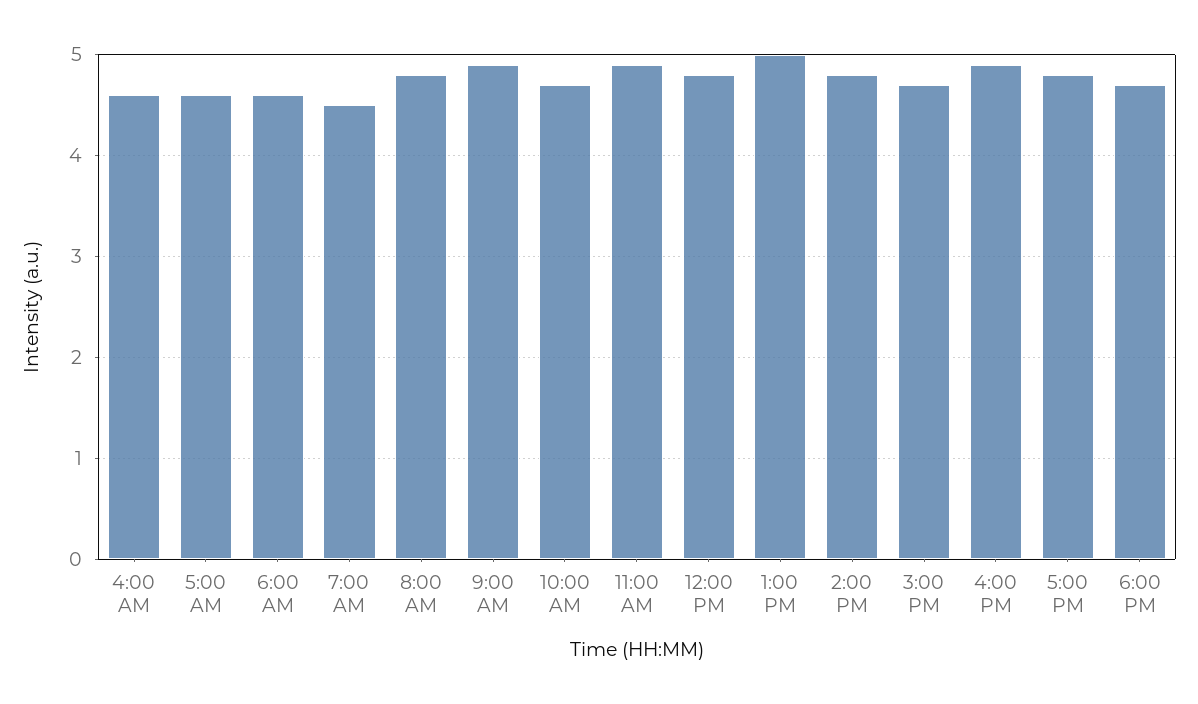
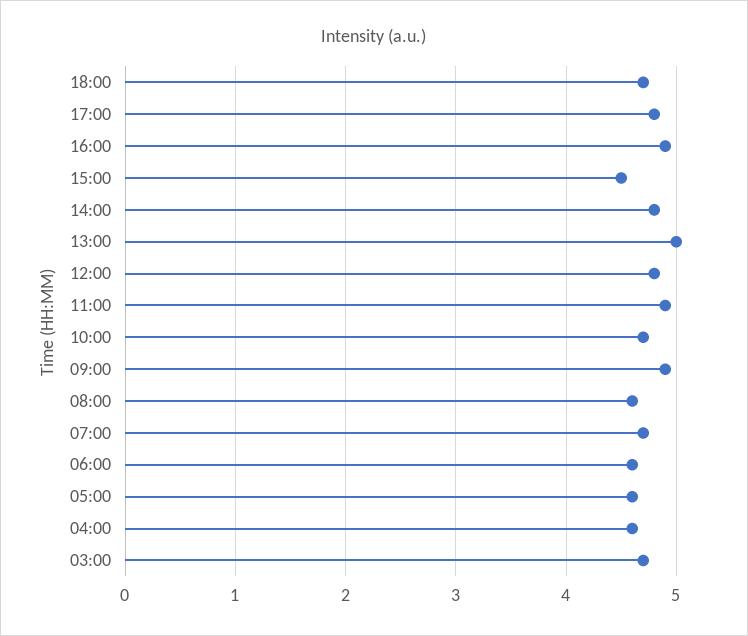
7:00 AM: 4.5 -> 4.7
8:00 AM: 4.8 -> 4.6
3:00 PM: 4.7 -> 4.5
03:00: none -> 4.7

